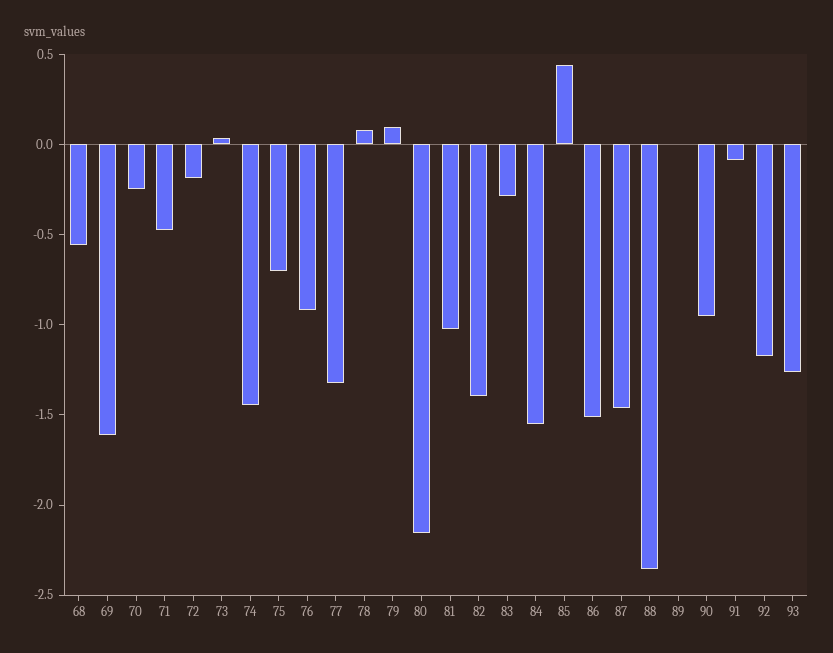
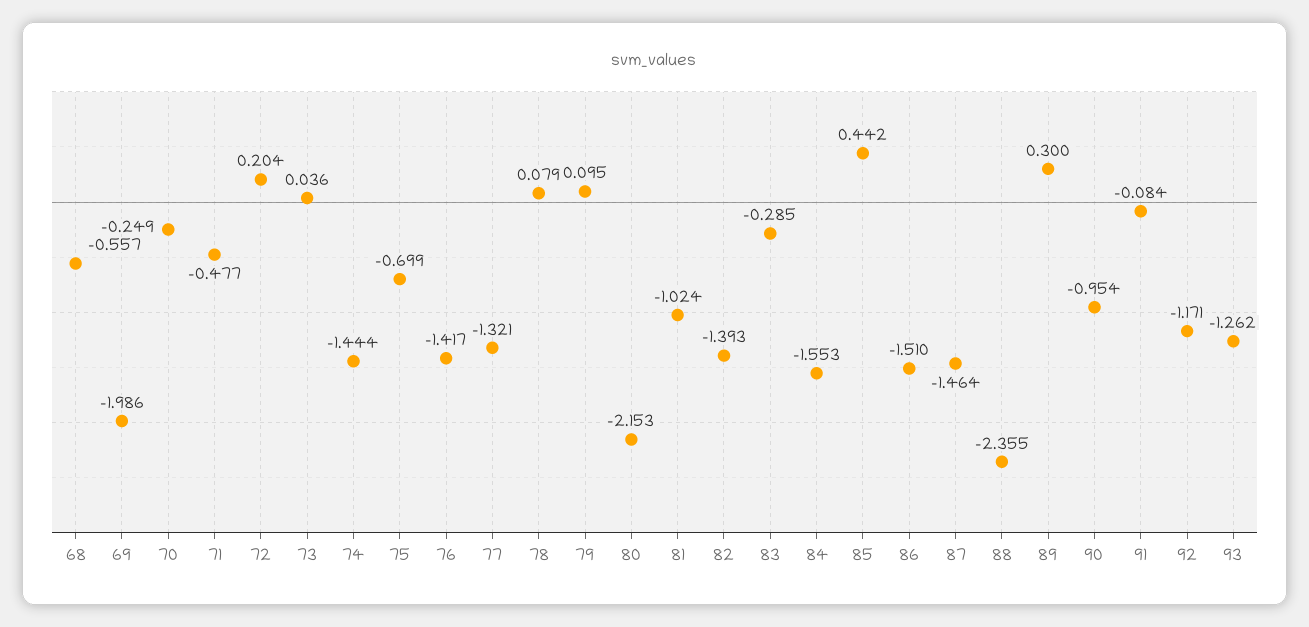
69: -1.6 -> -1.986
72: -0.2 -> 0.204
76: -0.9 -> -1.417
89: 0 -> 0.3

